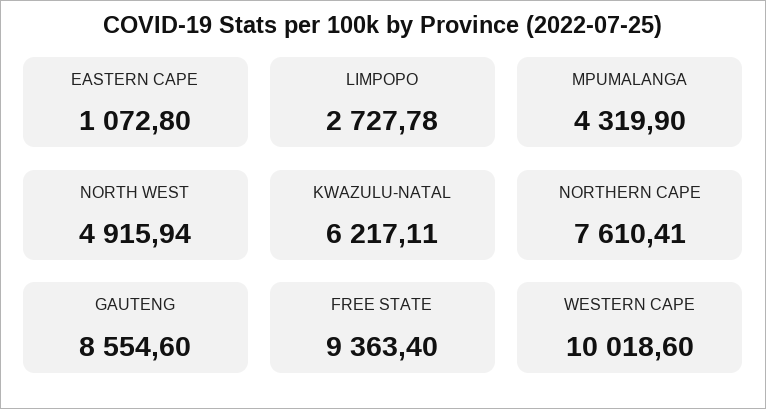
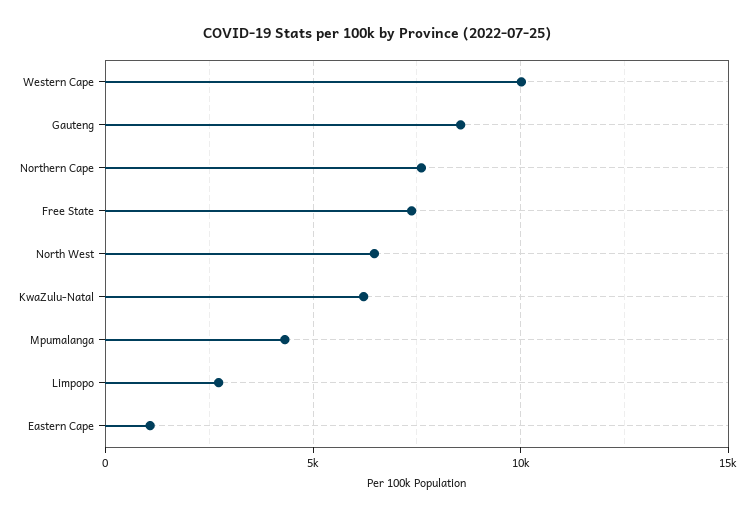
NORTH WEST: 4915.94 -> 6500
FREE STATE: 9363.4 -> 7500

